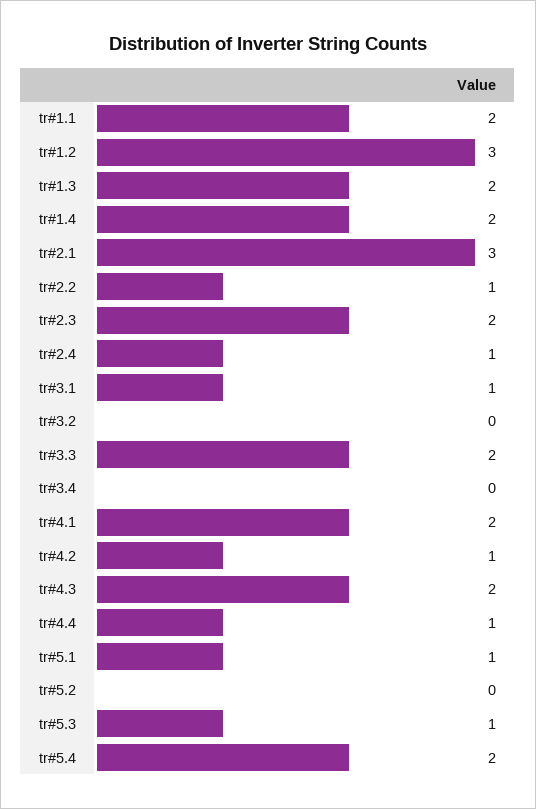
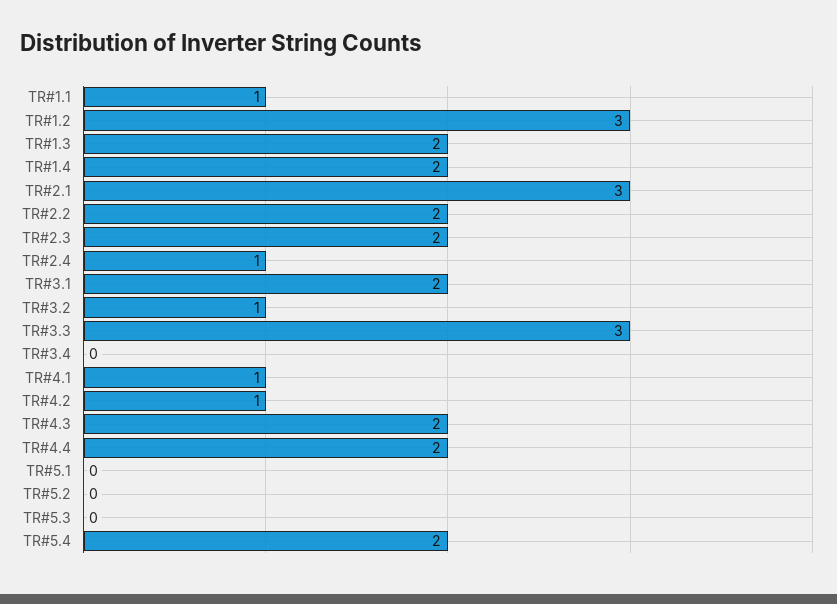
tr#1.1: 2 -> 1
tr#2.2: 1 -> 2
tr#3.1: 1 -> 2
tr#3.2: 0 -> 1
tr#3.3: 2 -> 3
tr#4.1: 2 -> 1
tr#4.4: 1 -> 2
tr#5.1: 1 -> 0
tr#5.3: 1 -> 0

